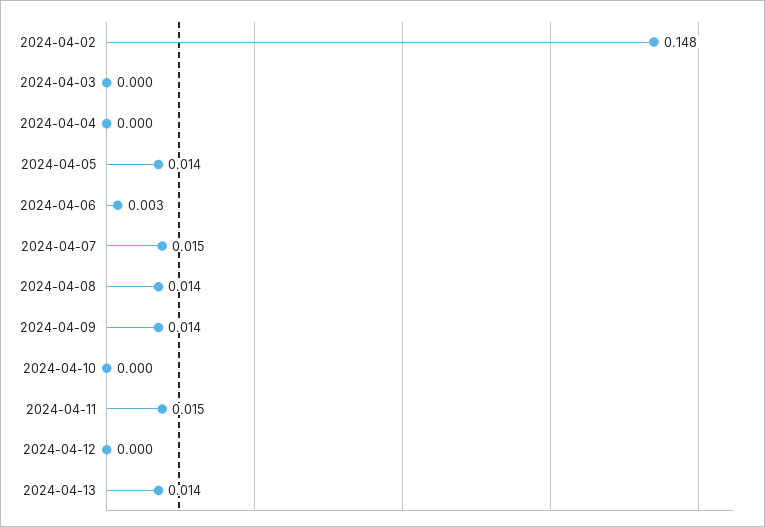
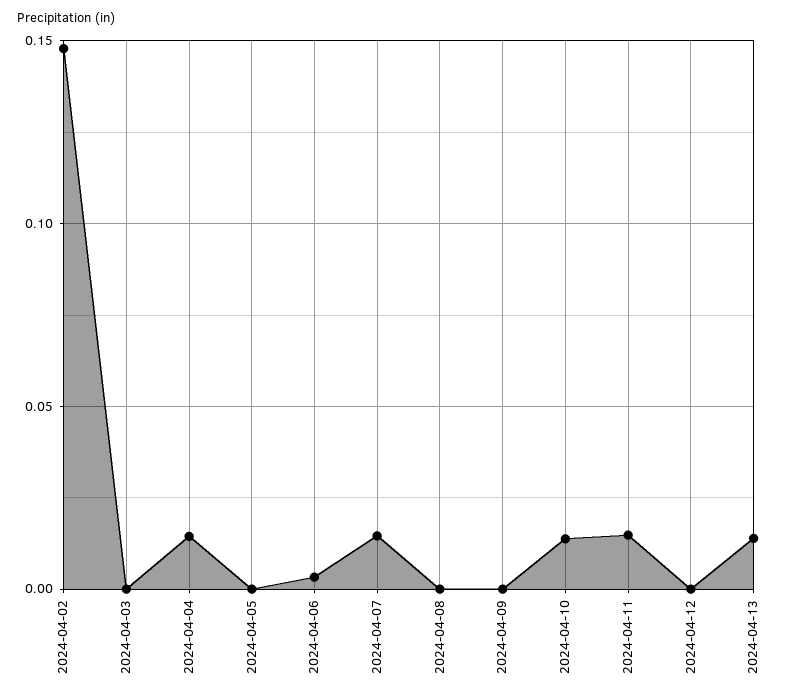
2024-04-04: 0 -> 0.015
2024-04-05: 0.014 -> 0
2024-04-08: 0.014 -> 0
2024-04-09: 0.014 -> 0
2024-04-10: 0 -> 0.015

